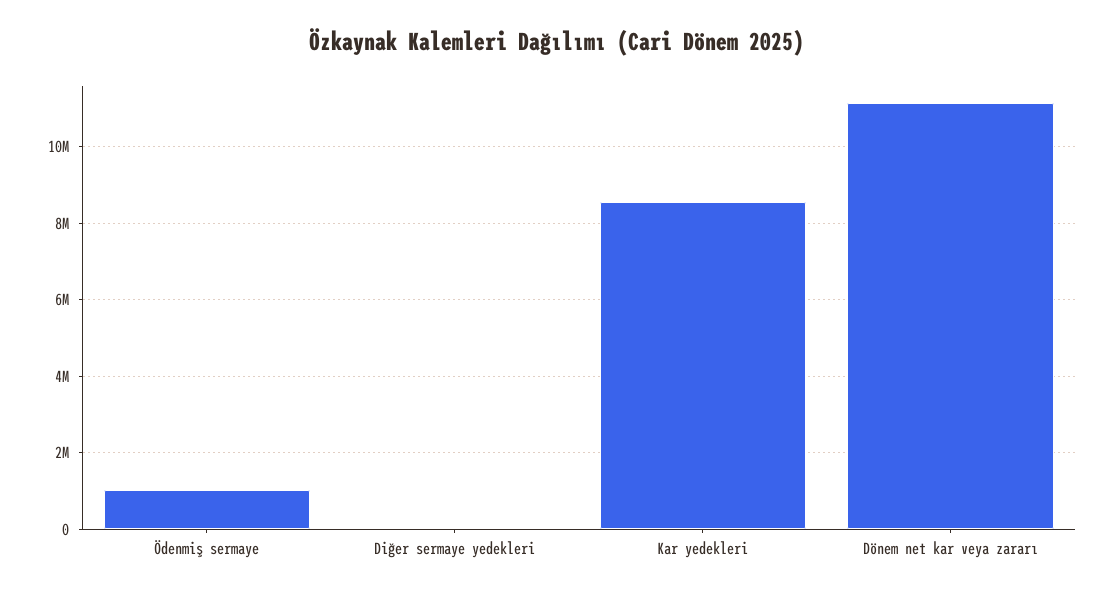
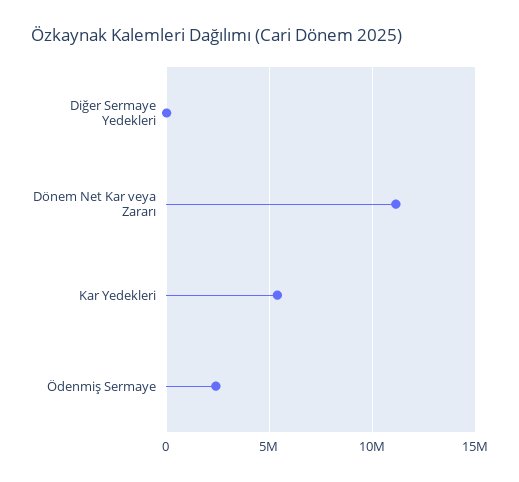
Ödenmiş sermaye: 1000000 -> 2500000
Kar yedekleri: 8600000 -> 5500000

